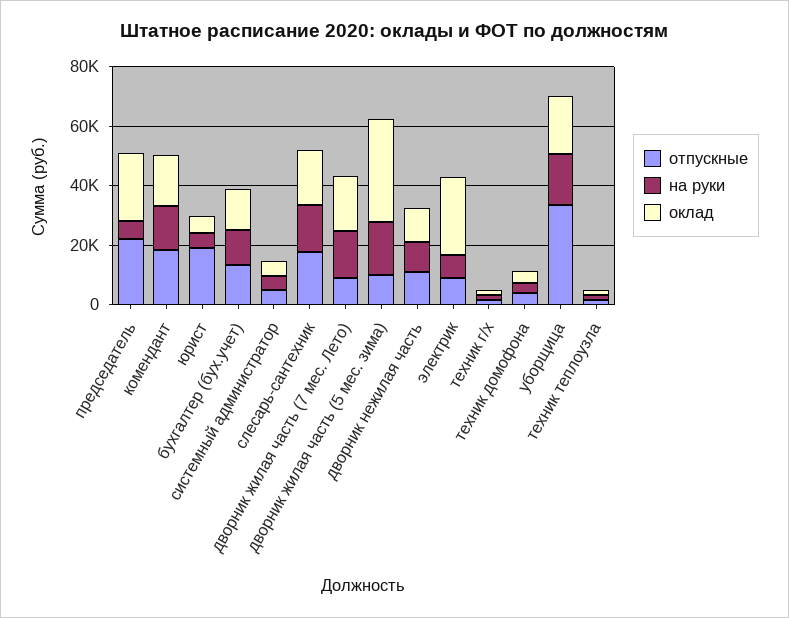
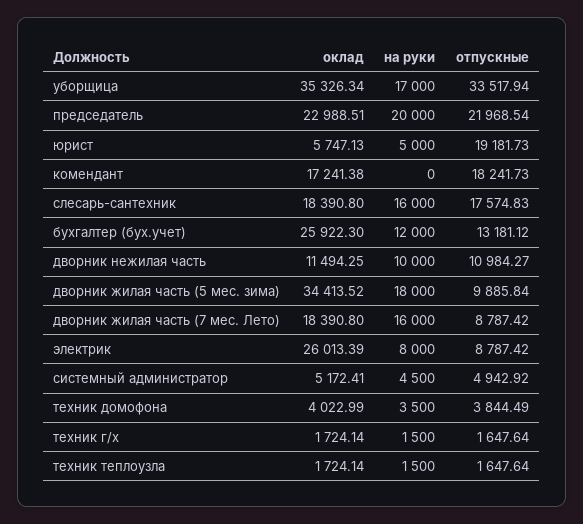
на руки, председатель: 5000 -> 20000
на руки, комендант: 15000 -> 0
оклад, бухгалтер (бух.учет): 15000 -> 25922.3
оклад, уборщица: 20000 -> 35326.34

